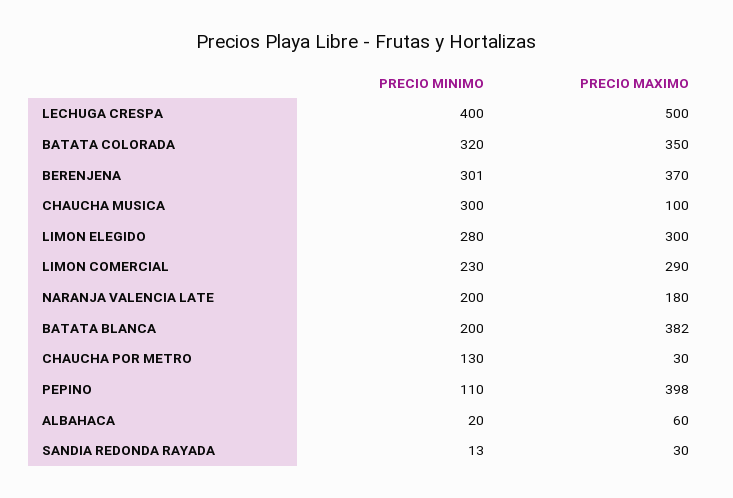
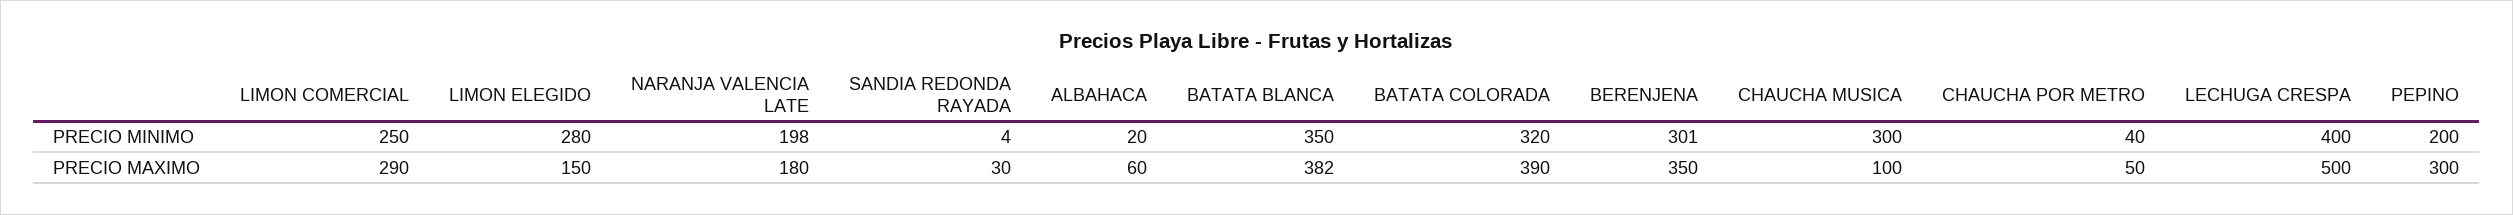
PRECIO MAXIMO, BATATA COLORADA: 350 -> 390
PRECIO MAXIMO, BERENJENA: 370 -> 350
PRECIO MAXIMO, LIMON ELEGIDO: 300 -> 150
PRECIO MINIMO, LIMON COMERCIAL: 230 -> 250
PRECIO MINIMO, NARANJA VALENCIA LATE: 200 -> 198
PRECIO MINIMO, BATATA BLANCA: 200 -> 350
PRECIO MINIMO, CHAUCHA POR METRO: 130 -> 40
PRECIO MAXIMO, CHAUCHA POR METRO: 30 -> 50
PRECIO MINIMO, PEPINO: 110 -> 200
PRECIO MAXIMO, PEPINO: 398 -> 300
PRECIO MINIMO, SANDIA REDONDA RAYADA: 13 -> 4

